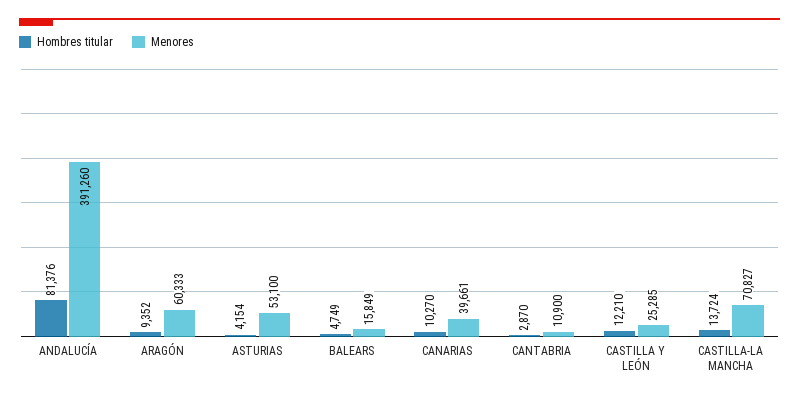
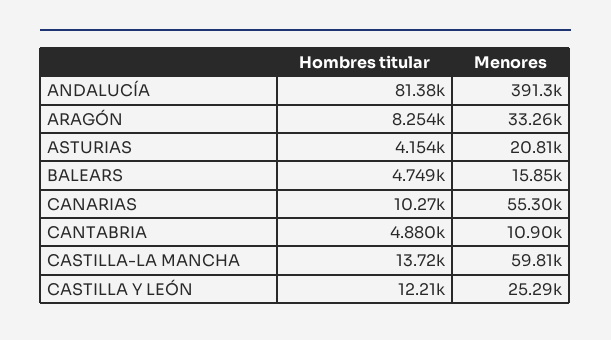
Hombres titular, ARAGÓN: 9352 -> 8254
Menores, ARAGÓN: 60333 -> 33260
Menores, ASTURIAS: 53100 -> 20810
Menores, CANARIAS: 39661 -> 55300
Hombres titular, CANTABRIA: 2870 -> 4880
Menores, CASTILLA-LA MANCHA: 70827 -> 59810

